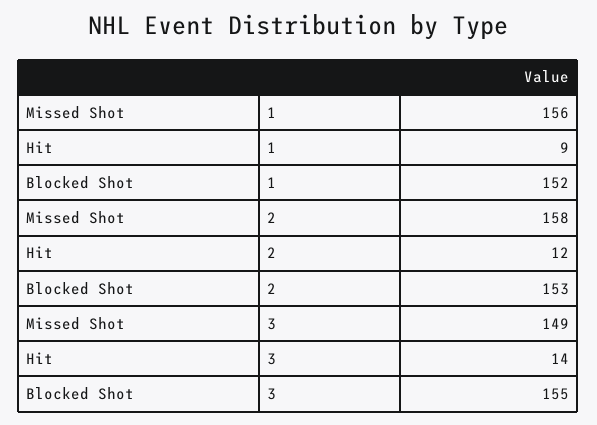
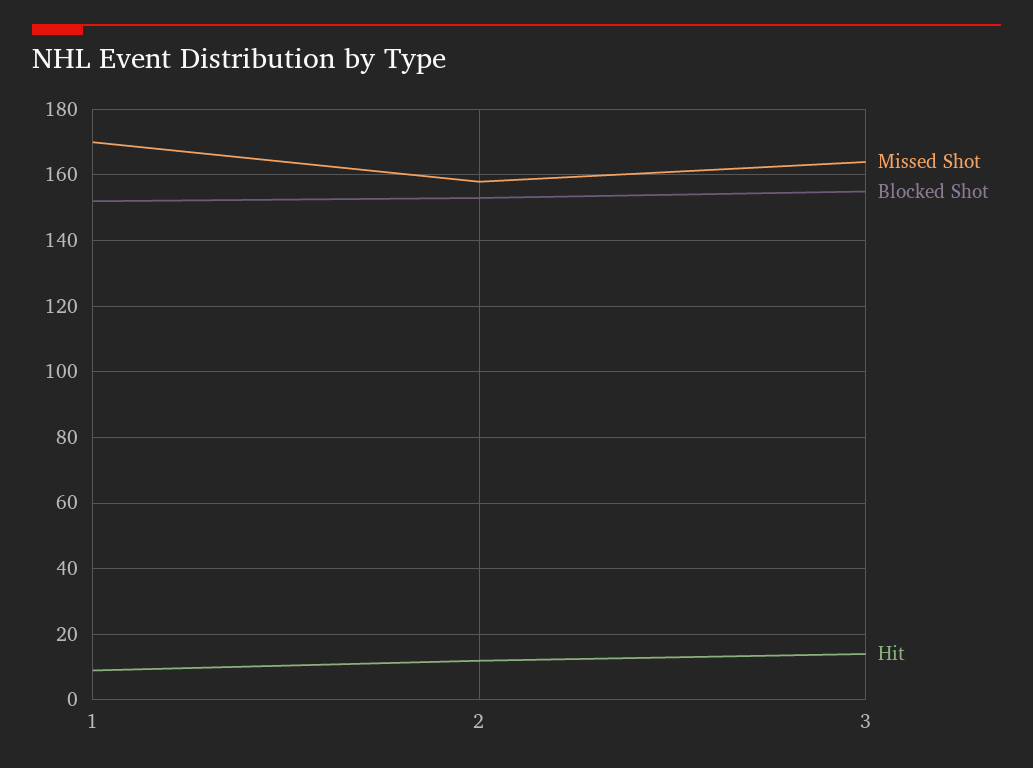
Missed Shot, 1: 156 -> 170
Missed Shot, 3: 149 -> 165

